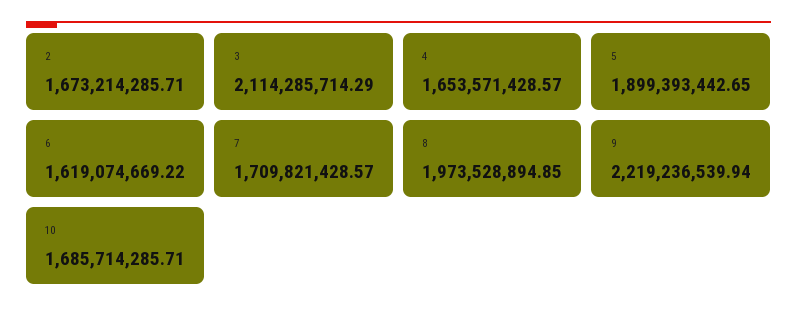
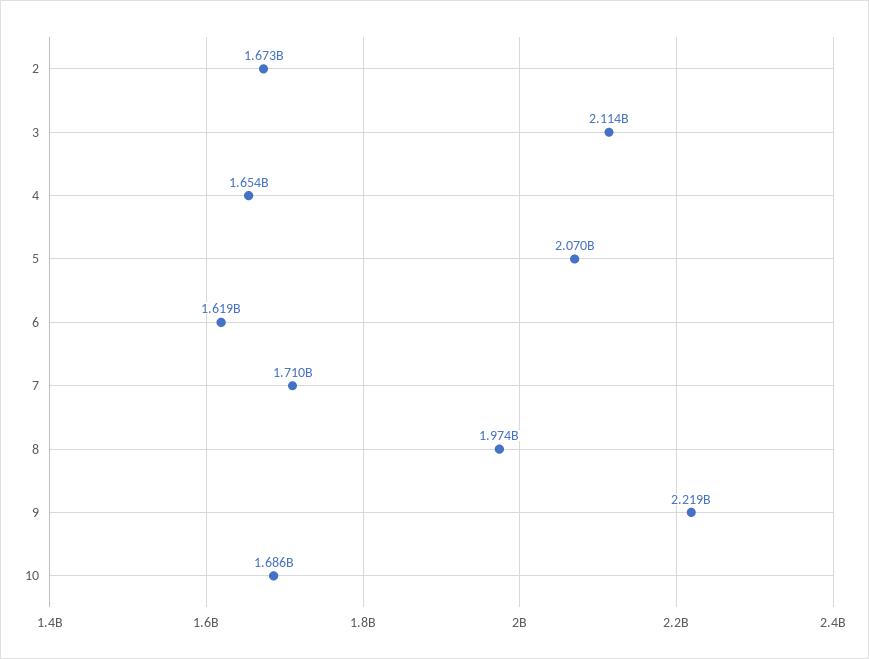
5: 1899393442.65 -> 2070000000

